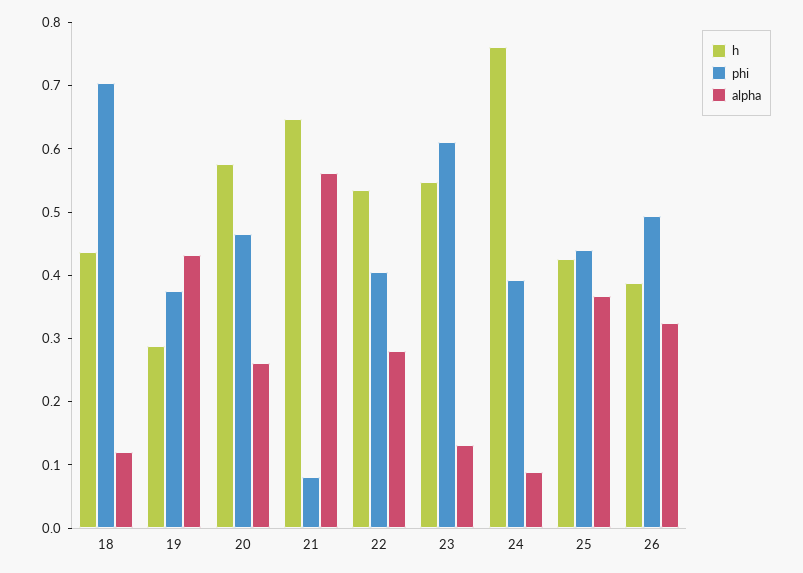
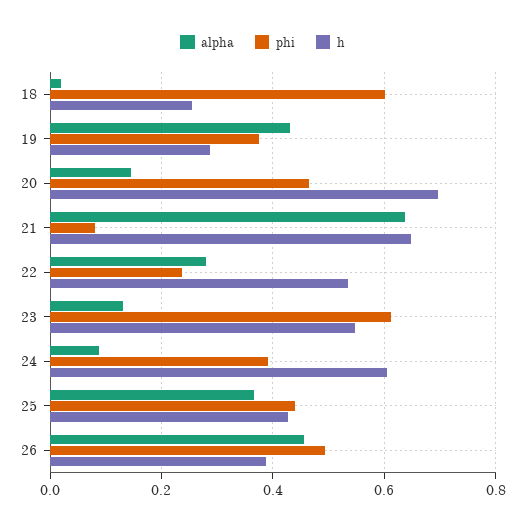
h, 18: 0.44 -> 0.26
phi, 18: 0.7 -> 0.6
alpha, 18: 0.12 -> 0.02
h, 20: 0.58 -> 0.7
alpha, 20: 0.26 -> 0.14
alpha, 21: 0.56 -> 0.64
phi, 22: 0.4 -> 0.24
h, 24: 0.76 -> 0.6
alpha, 26: 0.32 -> 0.46

